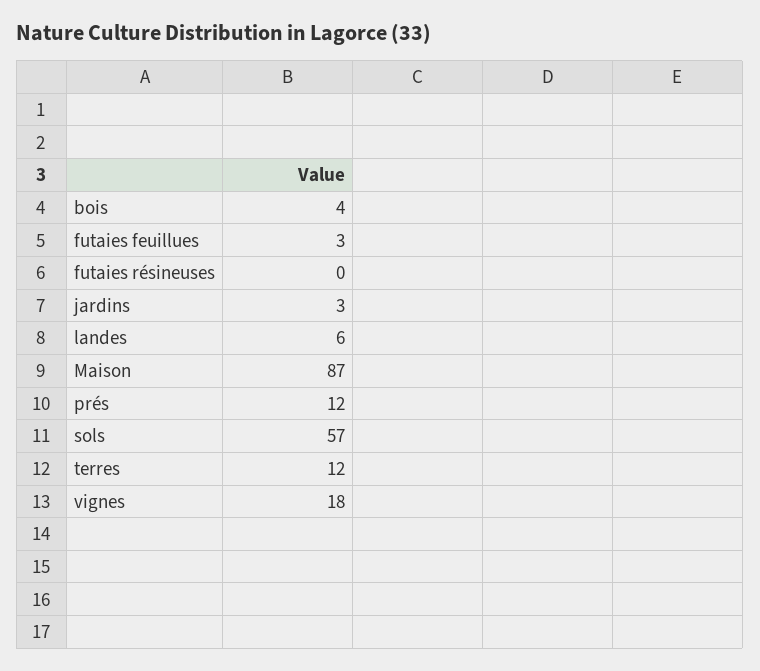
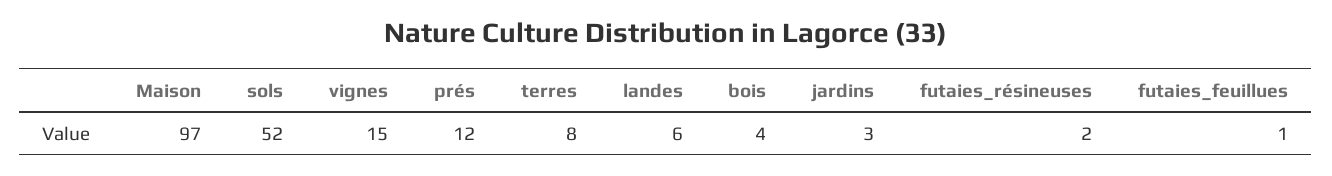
futaies feuillues: 3 -> 1
futaies résineuses: 0 -> 2
Maison: 87 -> 97
sols: 57 -> 52
terres: 12 -> 8
vignes: 18 -> 15

